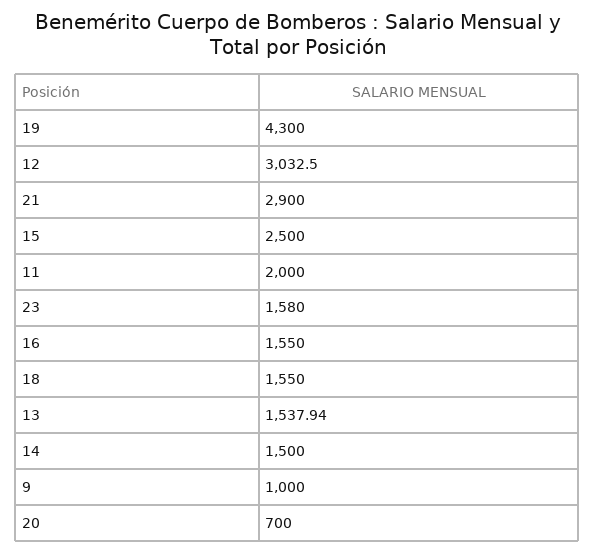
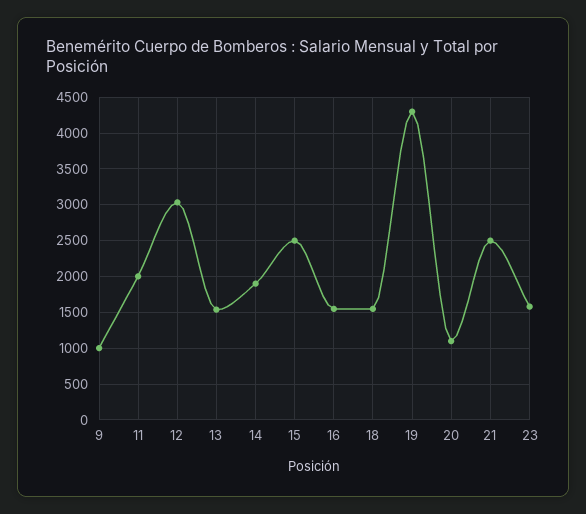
21: 2900 -> 2500
14: 1500 -> 1900
20: 700 -> 1100

